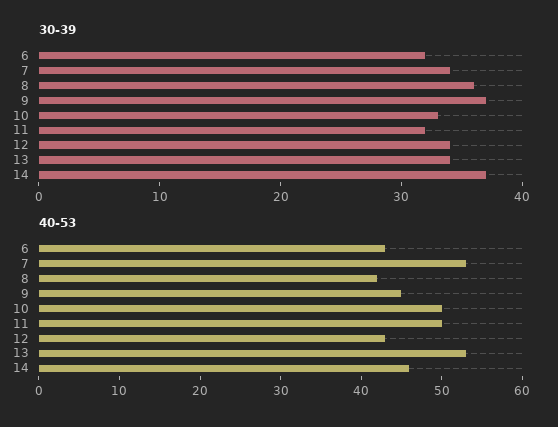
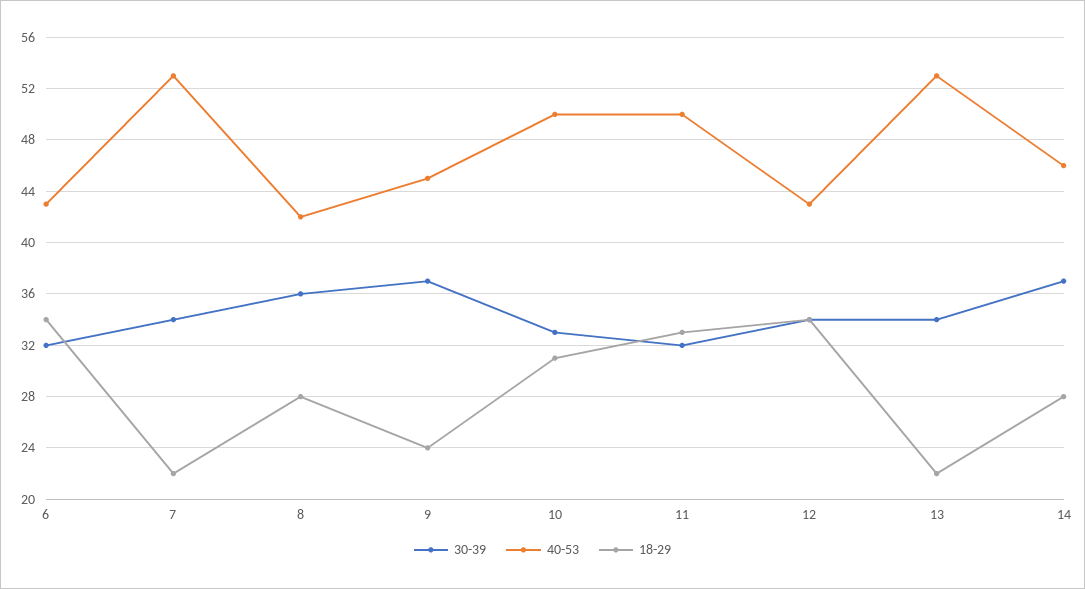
18-29, 6: none -> 34
18-29, 7: none -> 22
18-29, 8: none -> 28
18-29, 9: none -> 24
18-29, 10: none -> 31
18-29, 11: none -> 33
18-29, 12: none -> 34
18-29, 13: none -> 22
18-29, 14: none -> 28

